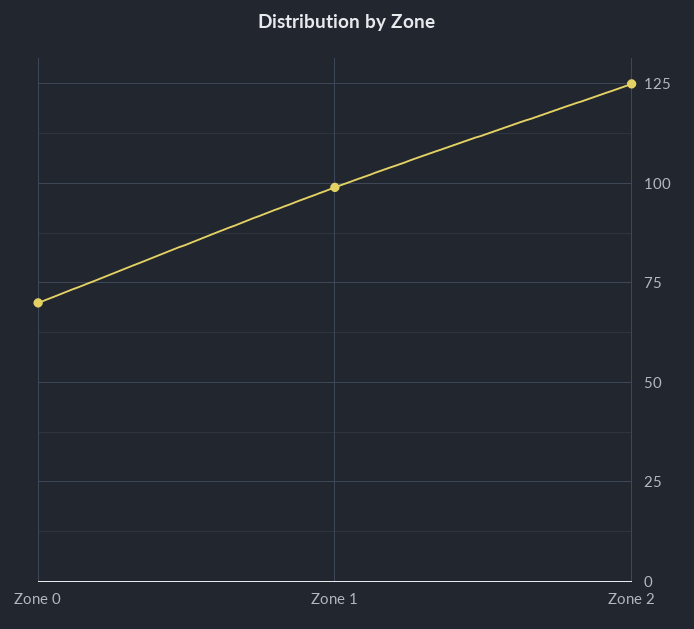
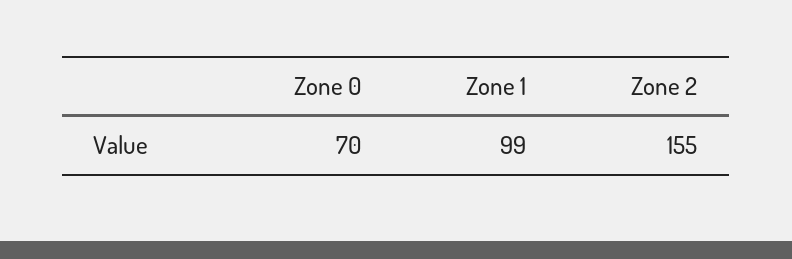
Zone 2: 125 -> 155

